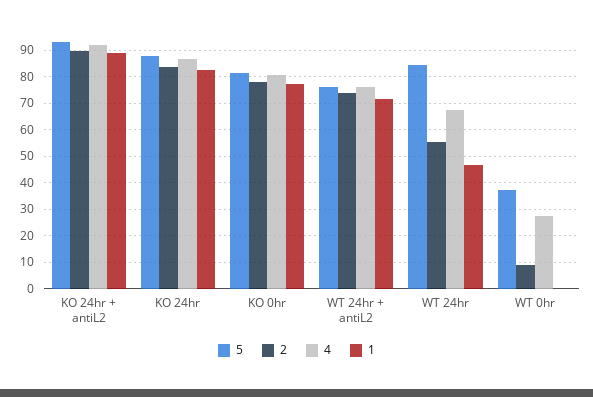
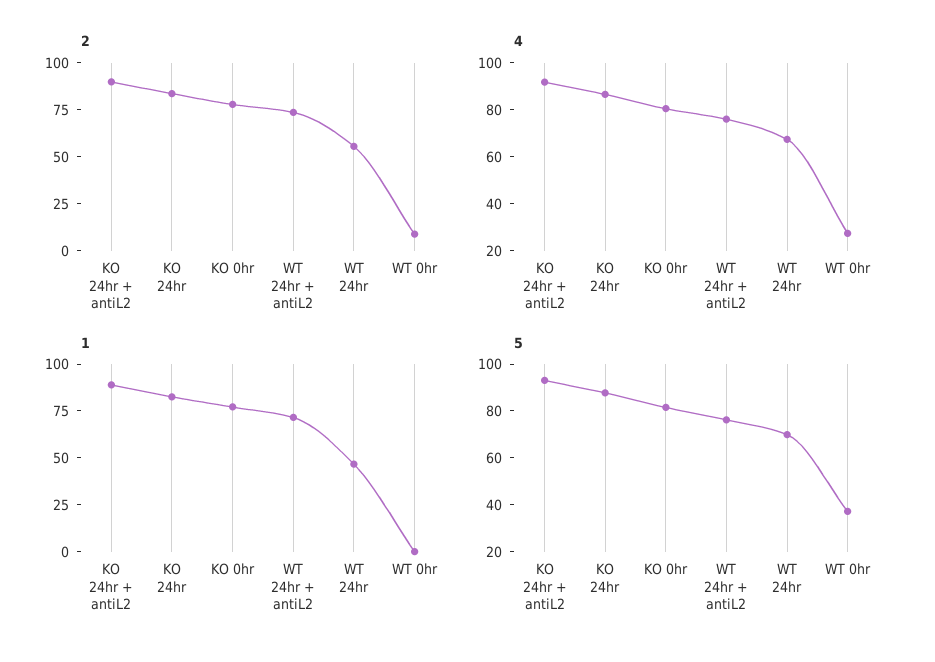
5, WT 24hr: 85 -> 70

